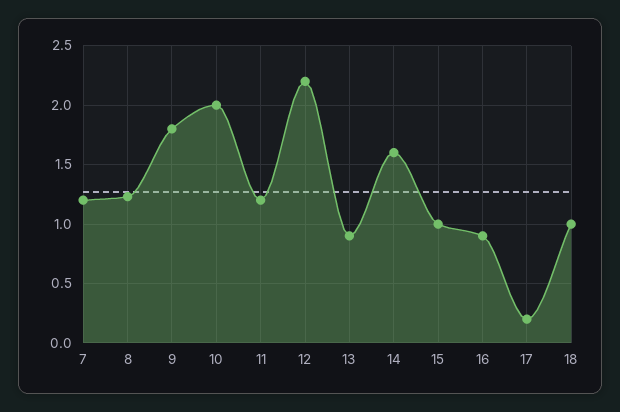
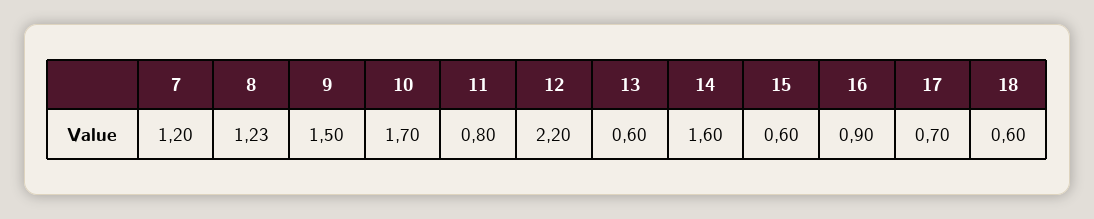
9: 1.8 -> 1.5
10: 2 -> 1.7
11: 1.2 -> 0.8
13: 0.9 -> 0.6
15: 1 -> 0.6
17: 0.2 -> 0.7
18: 1 -> 0.6

